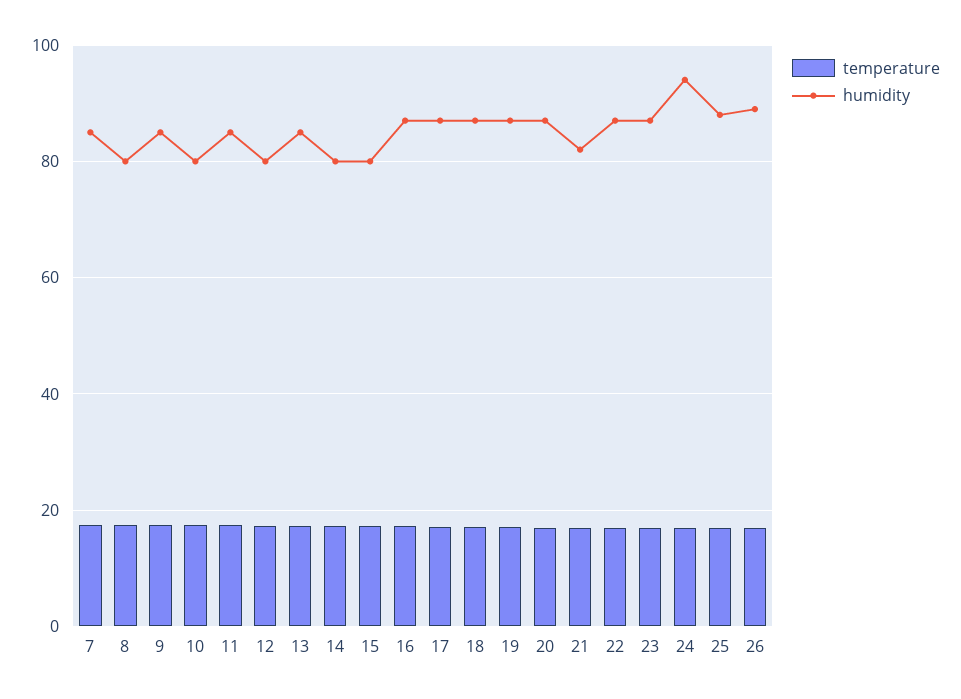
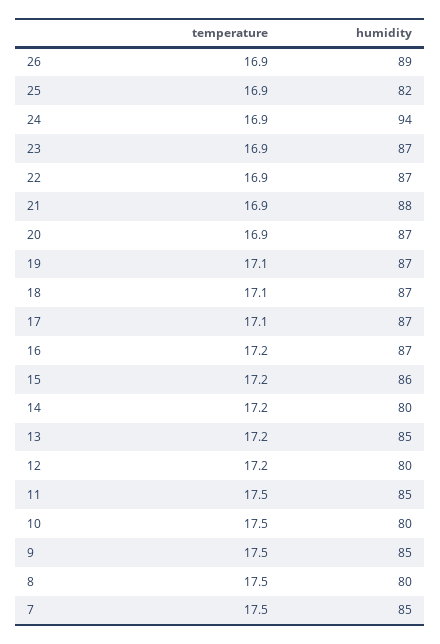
humidity, 15: 80 -> 86
humidity, 21: 82 -> 88
humidity, 25: 88 -> 82

